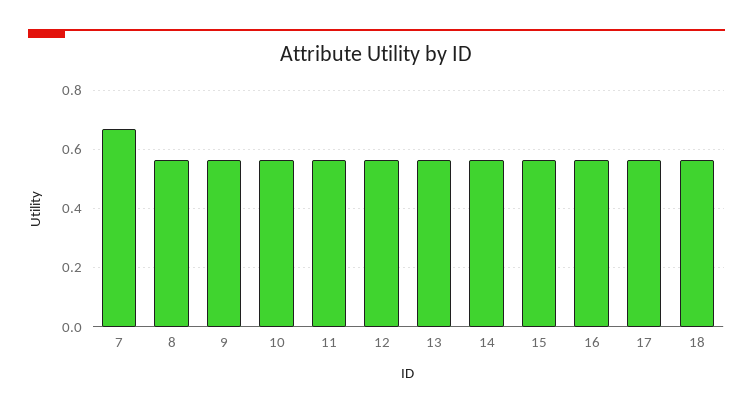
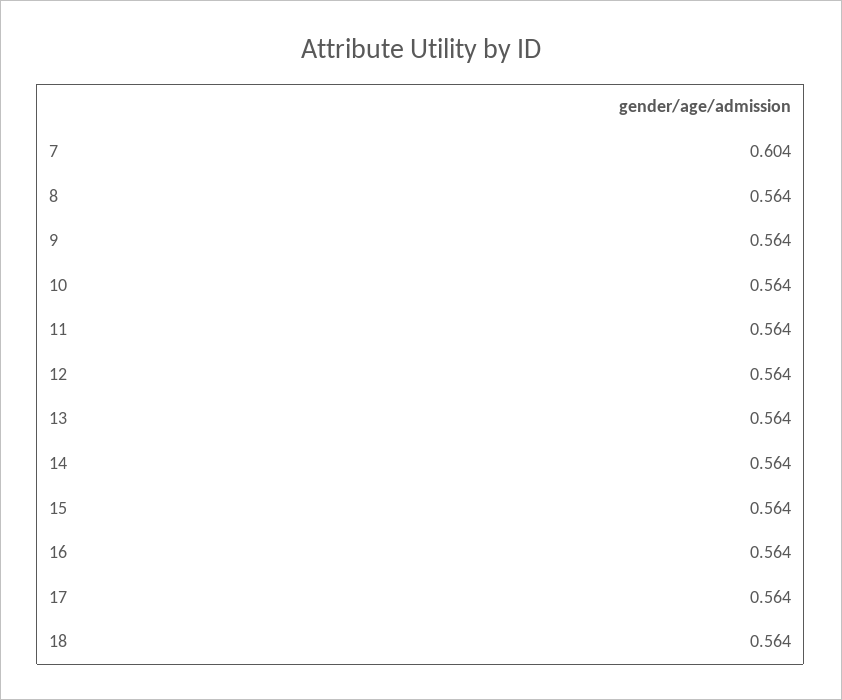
7: 0.675 -> 0.604

